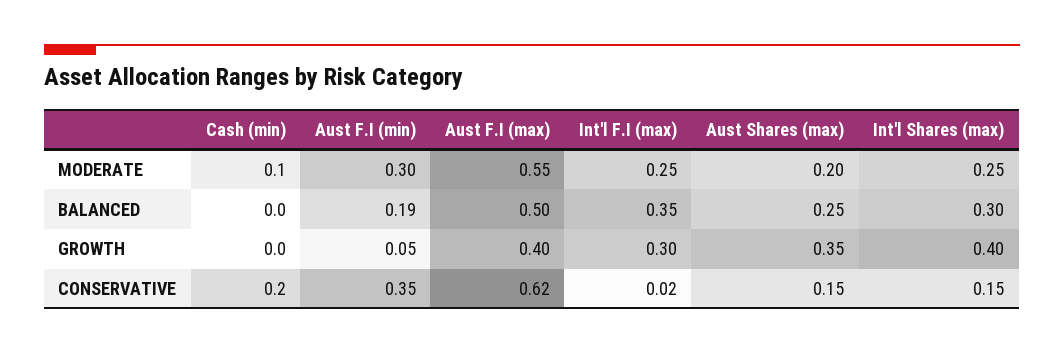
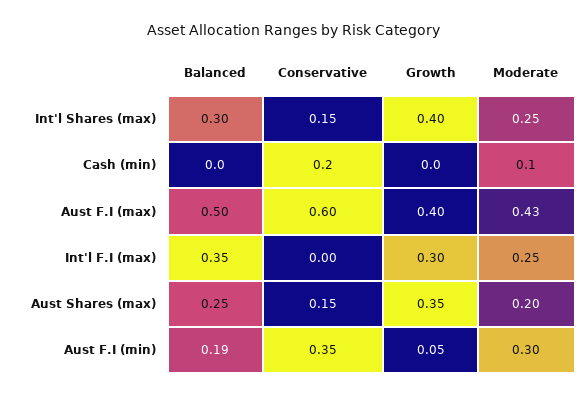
Aust F.I (max), MODERATE: 0.55 -> 0.43
Aust F.I (max), CONSERVATIVE: 0.62 -> 0.6
Int'l F.I (max), CONSERVATIVE: 0.02 -> 0

